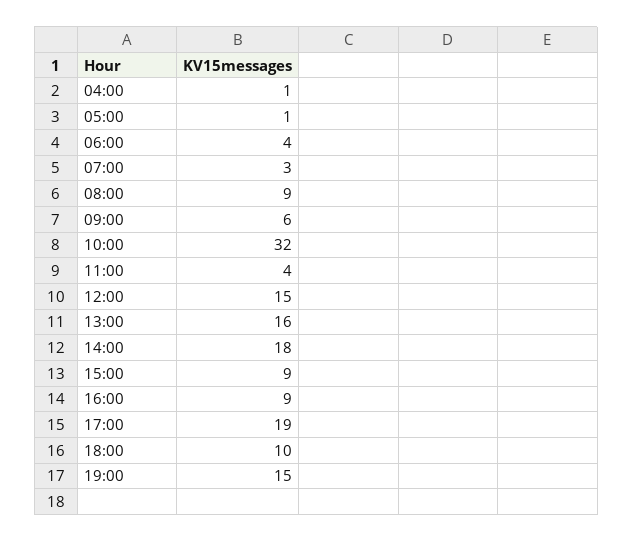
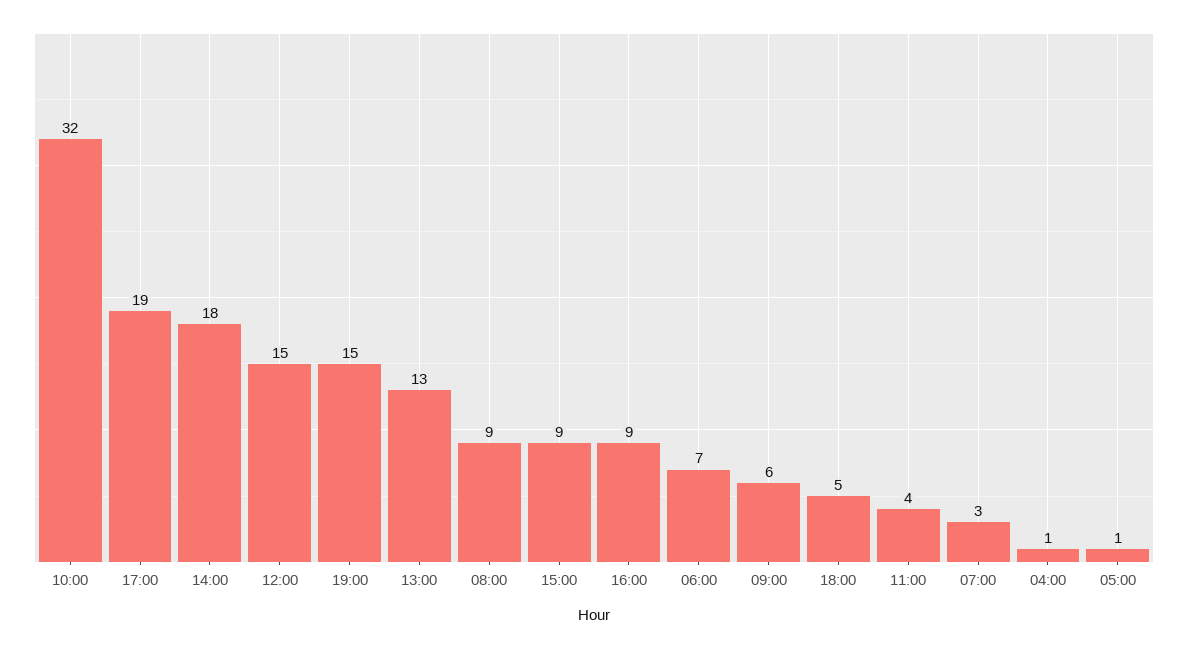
06:00: 4 -> 7
13:00: 16 -> 13
18:00: 10 -> 5

